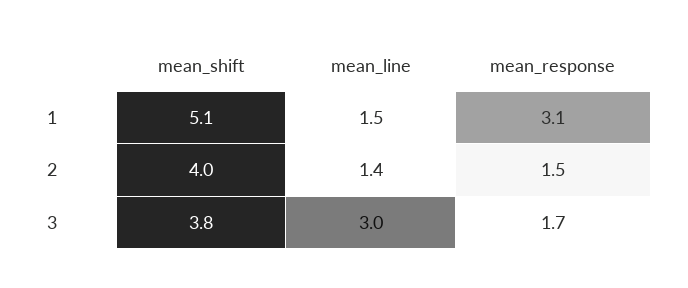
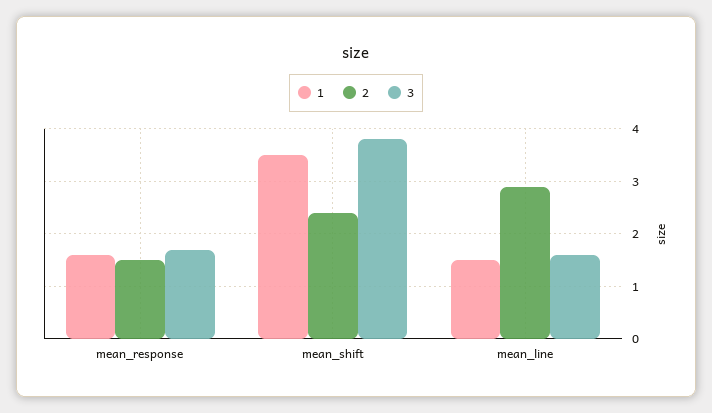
1, mean_shift: 5.1 -> 3.5
1, mean_response: 3.1 -> 1.5
2, mean_shift: 4 -> 2.5
2, mean_line: 1.4 -> 3
3, mean_line: 3 -> 1.5

